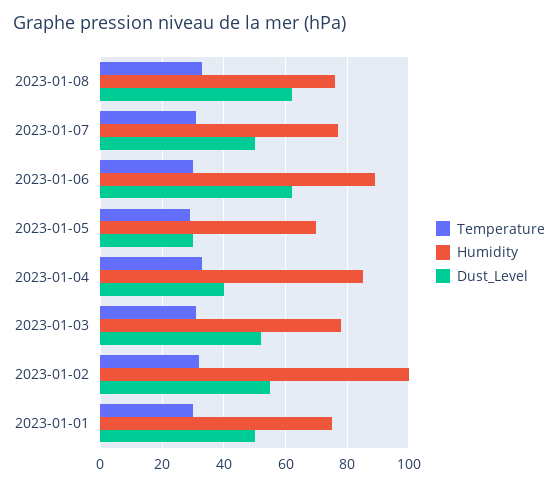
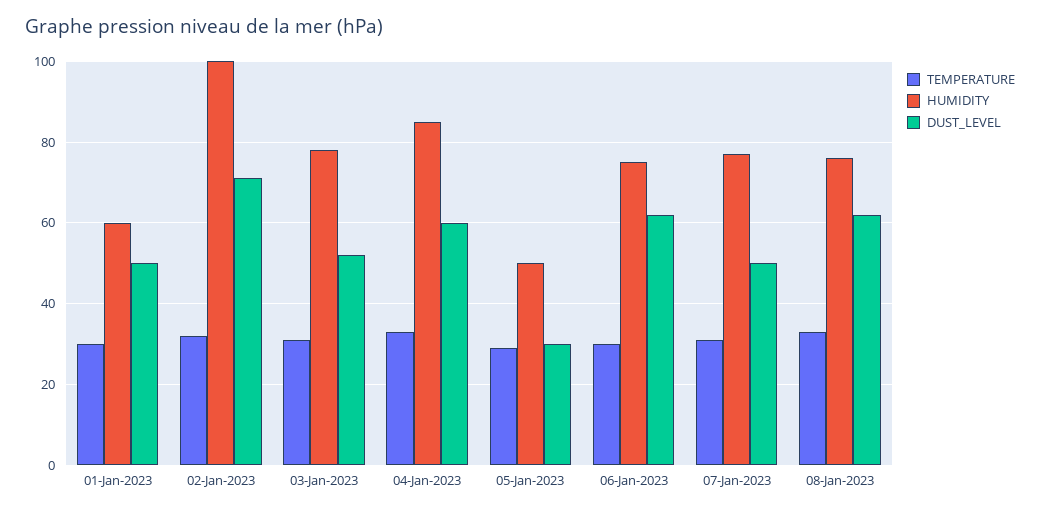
Humidity, 2023-01-06: 90 -> 75
Humidity, 2023-01-05: 70 -> 50
Dust_Level, 2023-01-04: 40 -> 60
Dust_Level, 2023-01-02: 55 -> 70
Humidity, 2023-01-01: 75 -> 60

